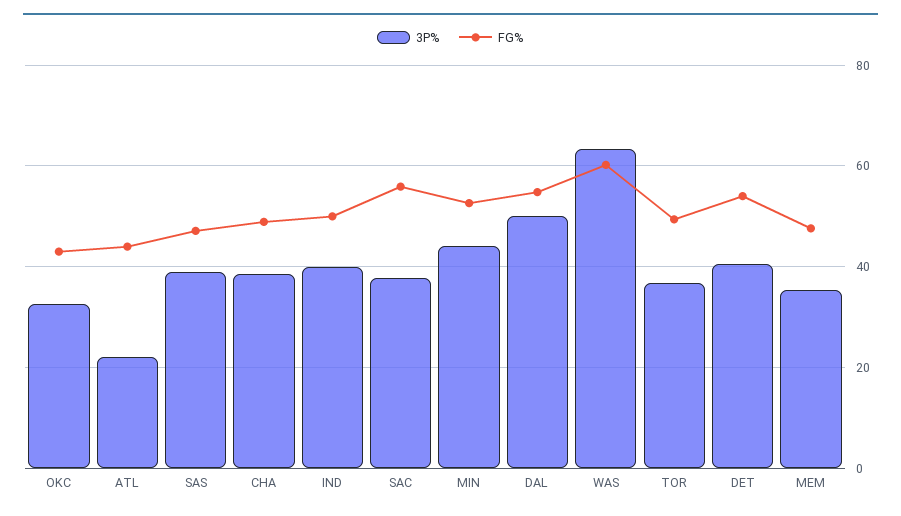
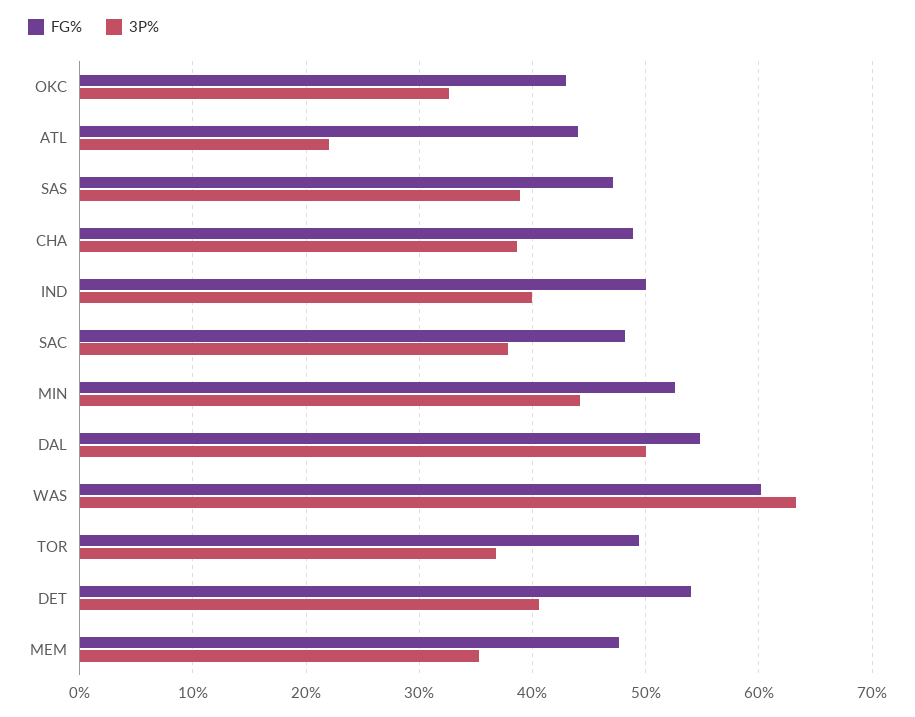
FG%, SAC: 56 -> 48

